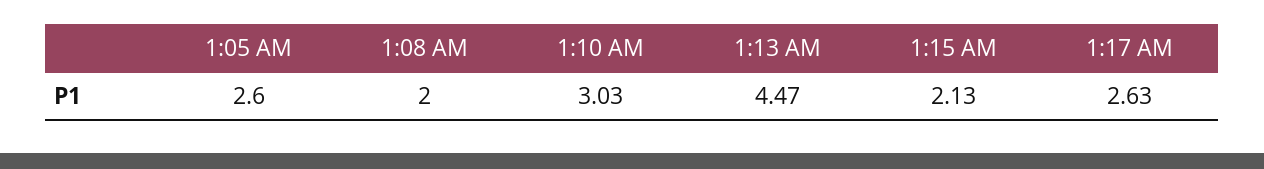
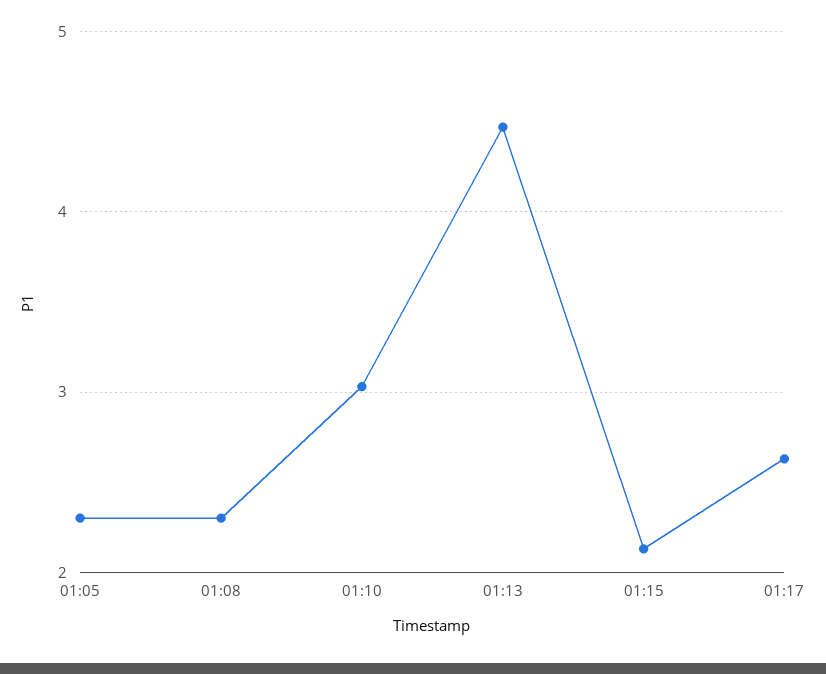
1:05 AM: 2.6 -> 2.3
1:08 AM: 2 -> 2.3

